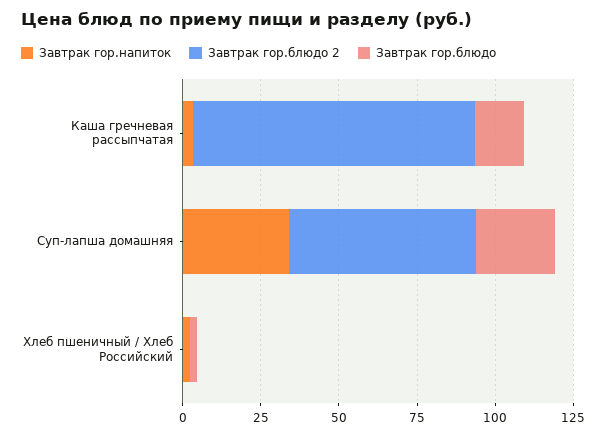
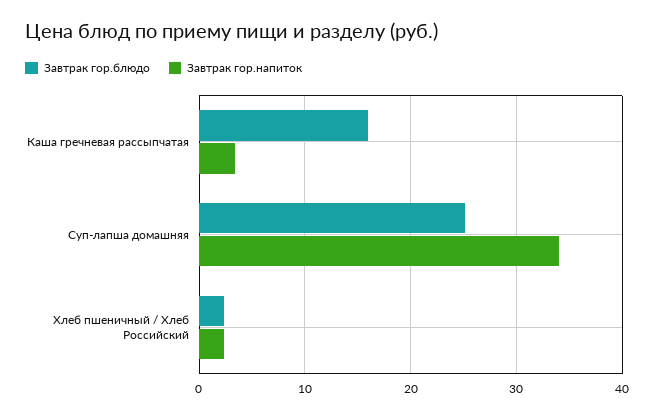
Завтрак гор.блюдо 2, Каша гречневая рассыпчатая: 90 -> none
Завтрак гор.блюдо 2, Суп-лапша домашняя: 60 -> none
Завтрак гор.блюдо 2, Хлеб пшеничный / Хлеб Российский: 0 -> none

